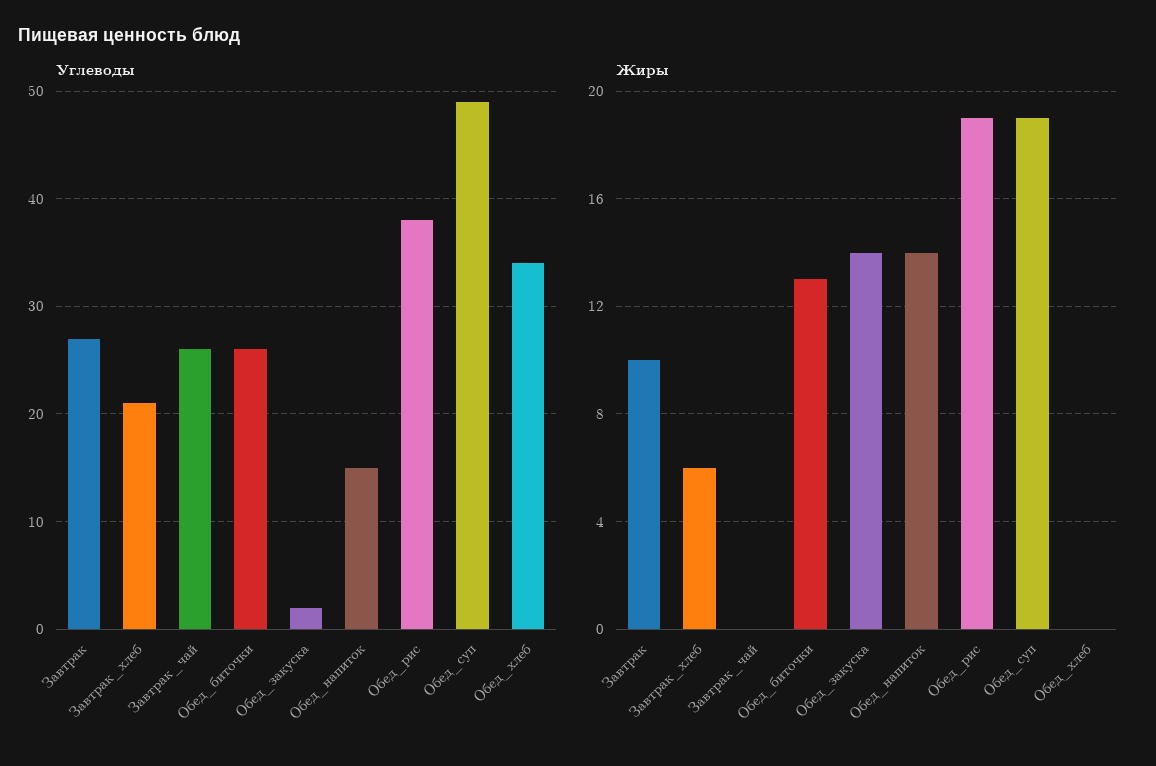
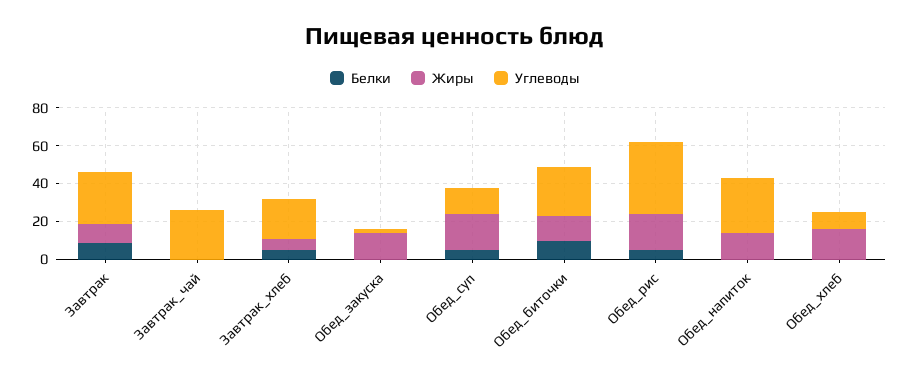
Углеводы, Обед_напиток: 15 -> 30
Углеводы, Обед_суп: 49 -> 15
Углеводы, Обед_хлеб: 34 -> 10
Жиры, Обед_хлеб: 0 -> 15
Белки, Завтрак: none -> 10
Белки, Завтрак_чай: none -> 0
Белки, Завтрак_хлеб: none -> 5
Белки, Обед_закуска: none -> 0
Белки, Обед_суп: none -> 5
Белки, Обед_биточки: none -> 10
Белки, Обед_рис: none -> 5
Белки, Обед_напиток: none -> 0
Белки, Обед_хлеб: none -> 0

